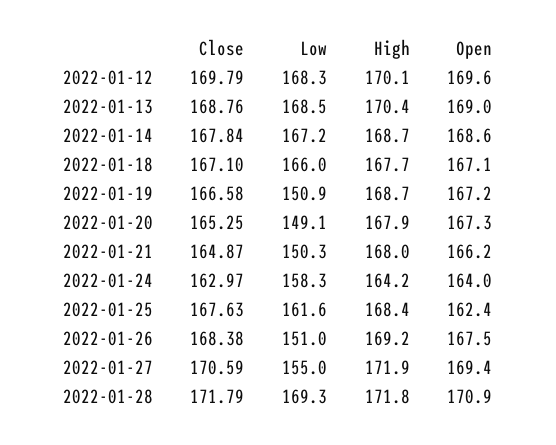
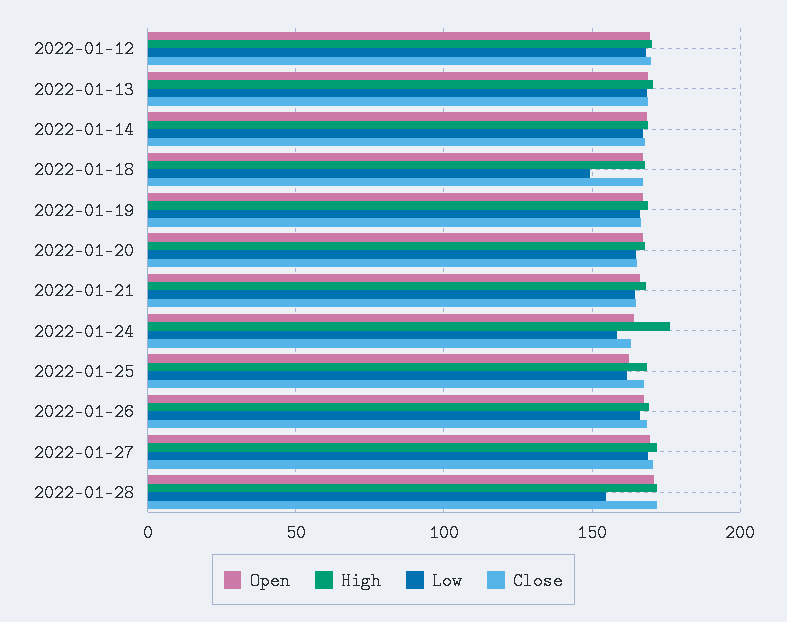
Low, 2022-01-18: 166 -> 150
Low, 2022-01-19: 150.9 -> 165
Low, 2022-01-20: 149.1 -> 165
Low, 2022-01-21: 150.3 -> 165
High, 2022-01-24: 164.2 -> 175
Low, 2022-01-26: 151 -> 165
Low, 2022-01-27: 155 -> 170
Low, 2022-01-28: 169.3 -> 155

